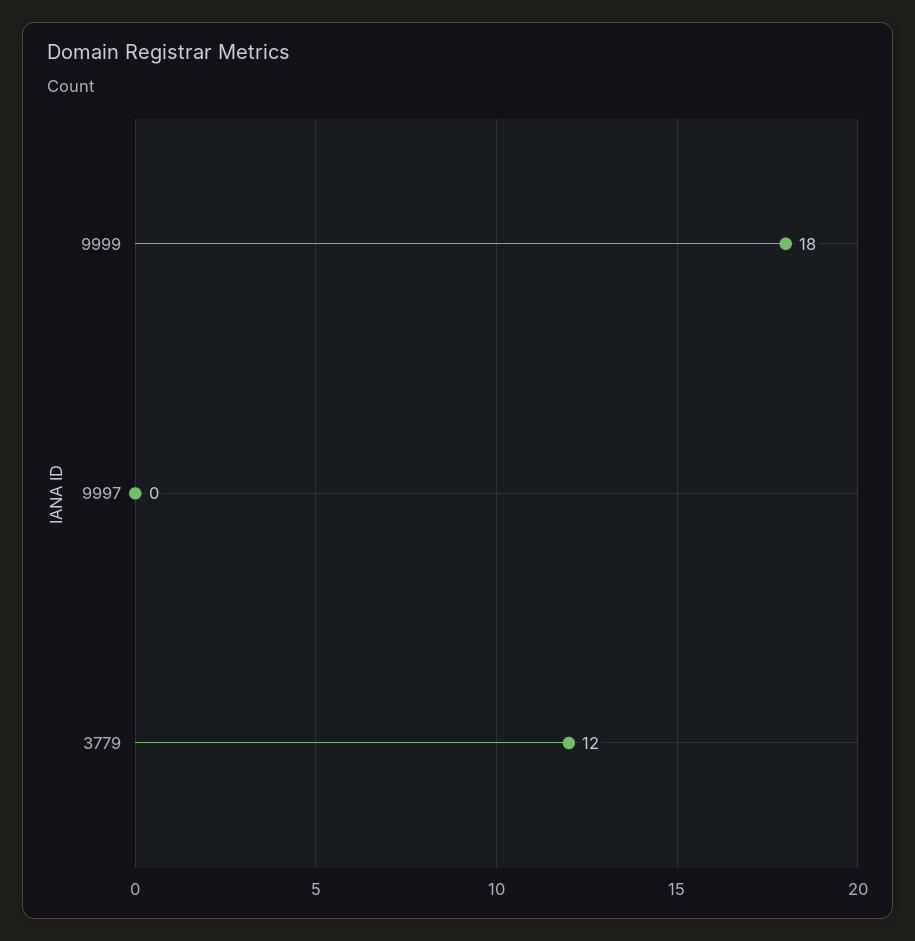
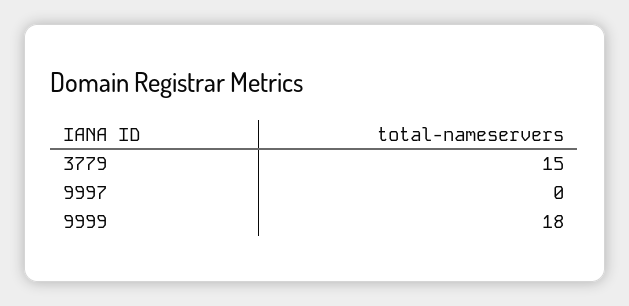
3779: 12 -> 15

